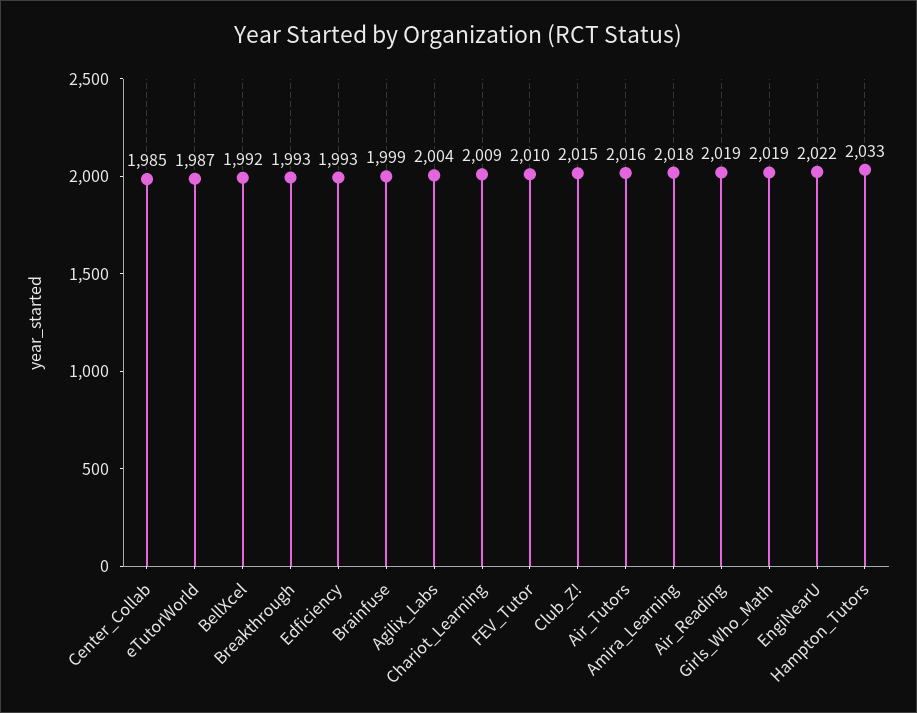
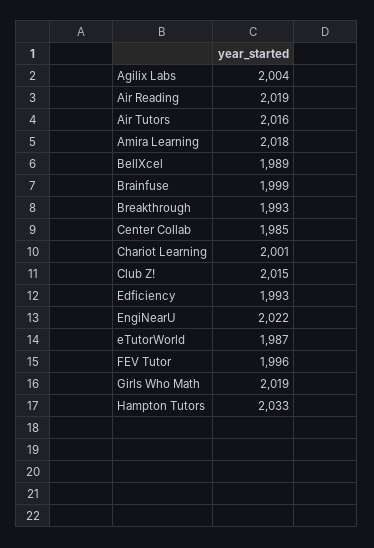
BellXcel: 1992 -> 1989
Chariot_Learning: 2009 -> 2001
FEV_Tutor: 2010 -> 1996

